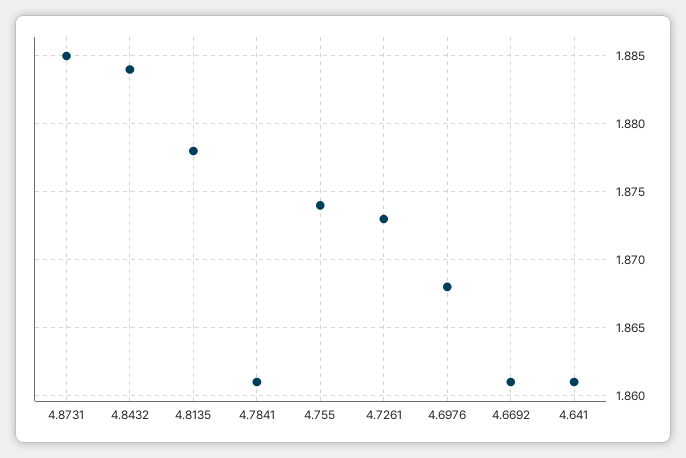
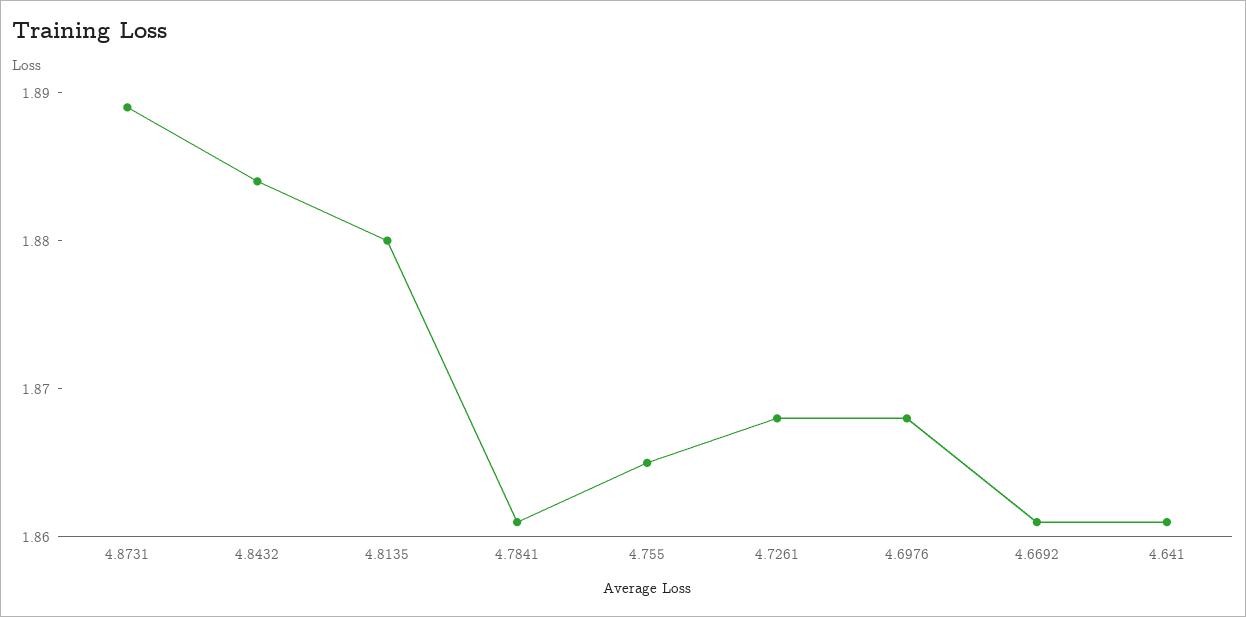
4.8731: 1.885 -> 1.889
4.8135: 1.878 -> 1.88
4.755: 1.874 -> 1.865
4.7261: 1.873 -> 1.868

